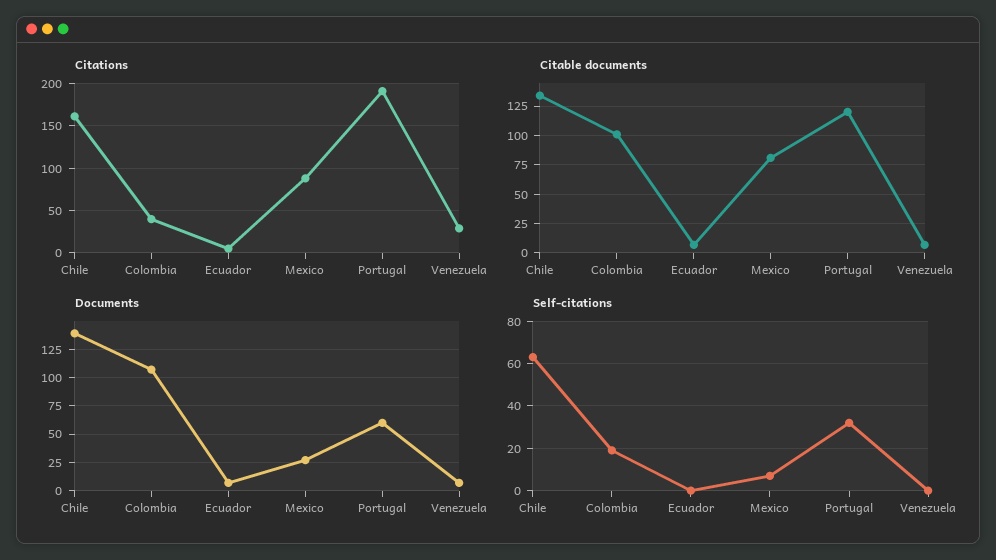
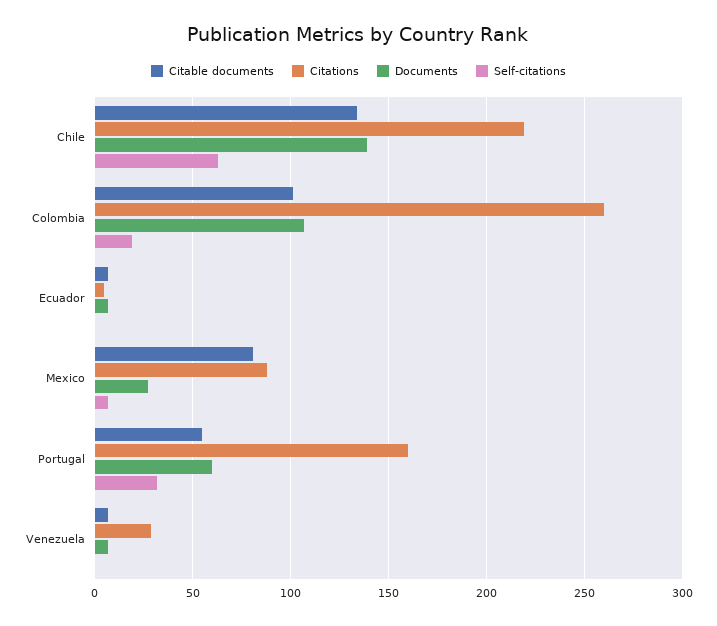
Citations, Chile: 160 -> 220
Citations, Colombia: 40 -> 260
Citations, Portugal: 190 -> 160
Citable documents, Portugal: 125 -> 55

